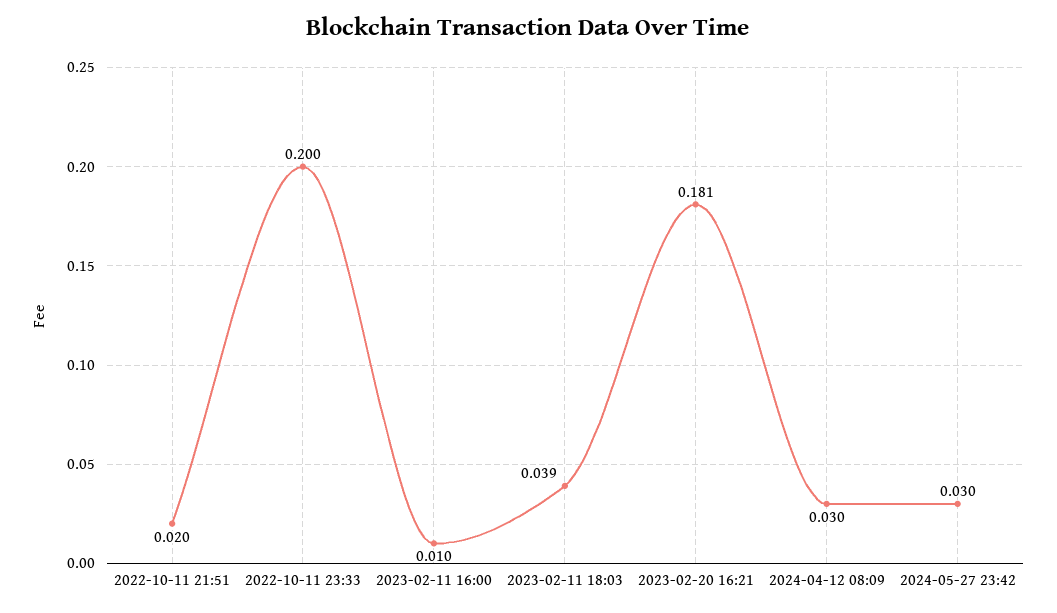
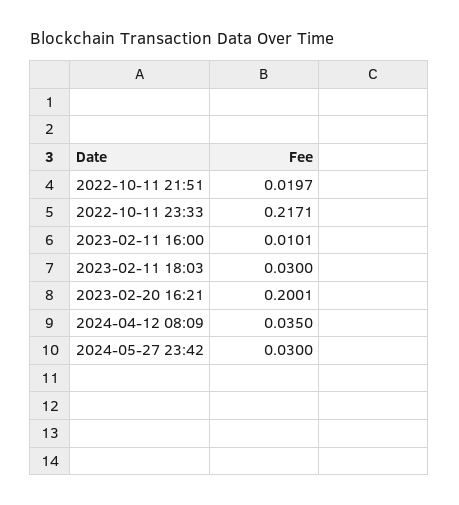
2022-10-11 23:33: 0.2 -> 0.2171
2023-02-11 18:03: 0.039 -> 0.03
2023-02-20 16:21: 0.181 -> 0.2001
2024-04-12 08:09: 0.03 -> 0.035

